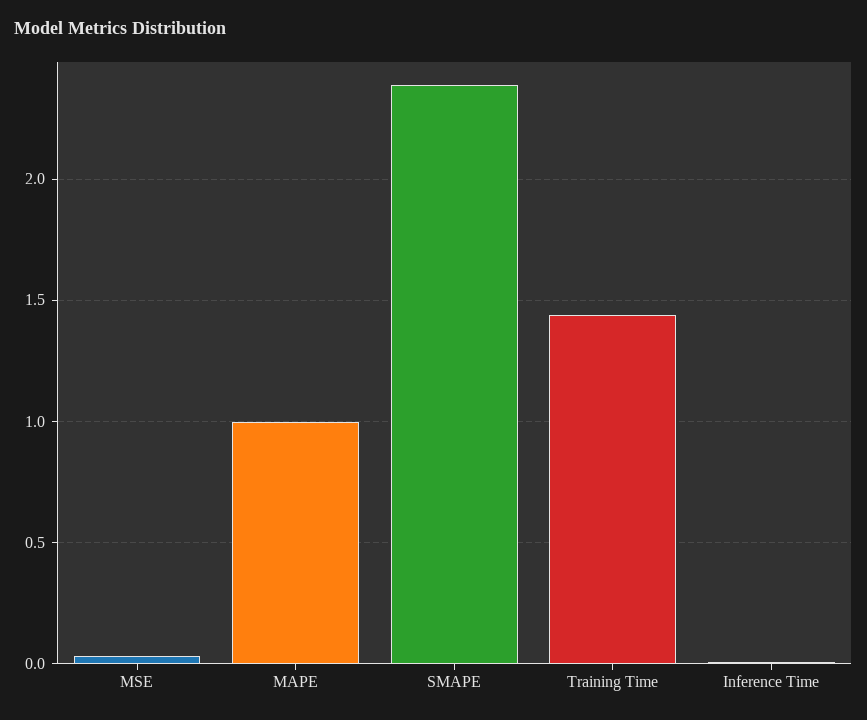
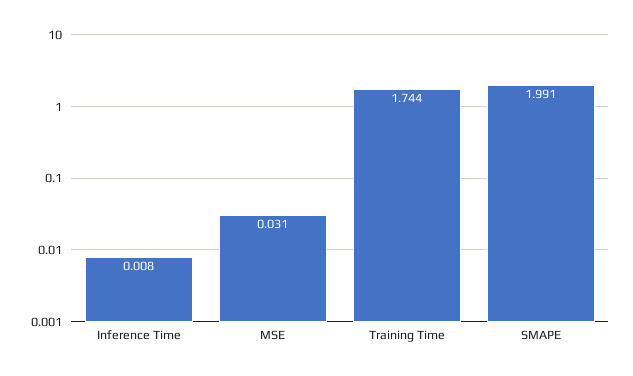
MAPE: 1 -> none
SMAPE: 2.4 -> 1.991
Training Time: 1.45 -> 1.744

